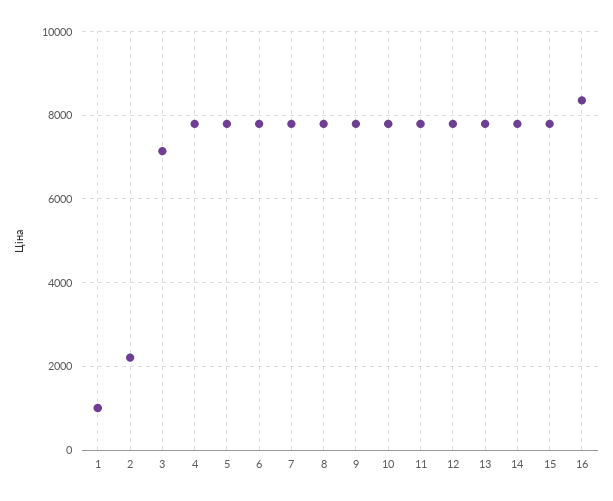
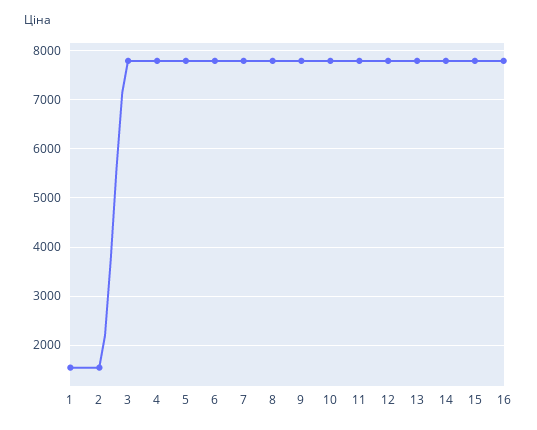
1: 1000 -> 1600
2: 2200 -> 1600
3: 7200 -> 7800
16: 8400 -> 7800

